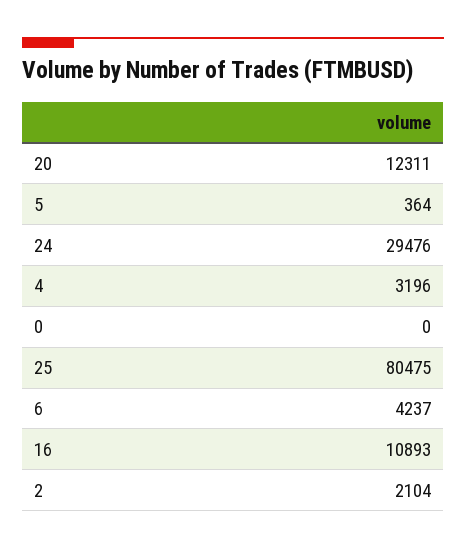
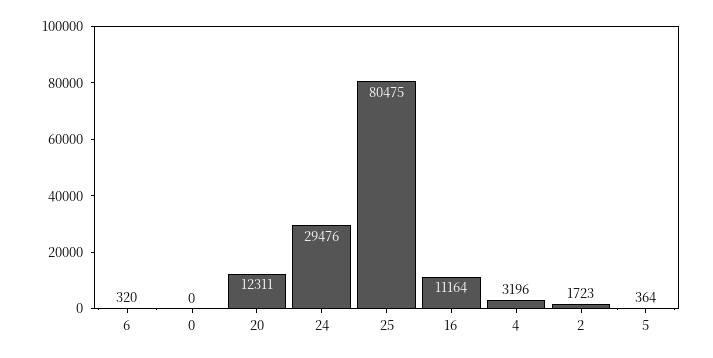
6: 4237 -> 320
16: 10893 -> 11164
2: 2104 -> 1723

